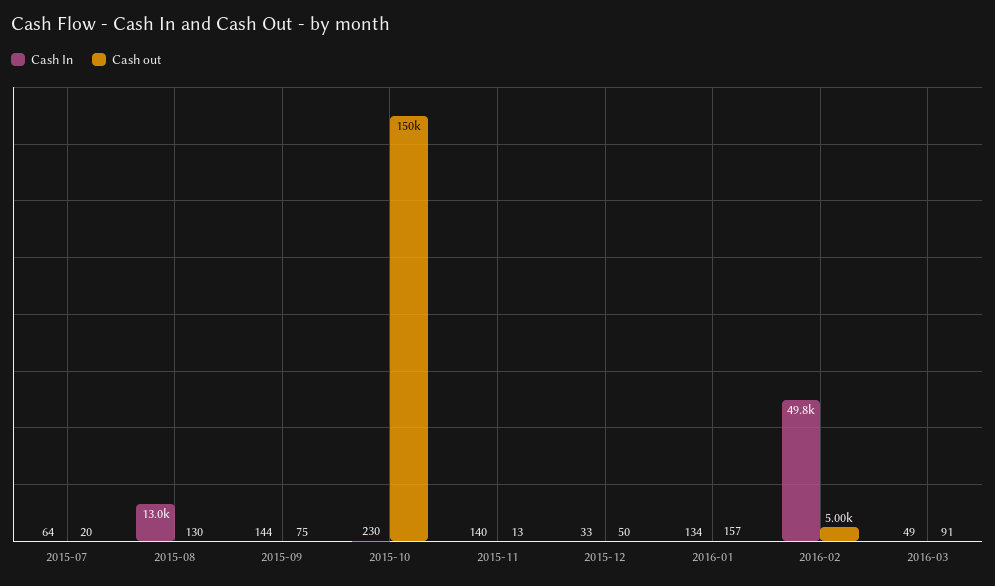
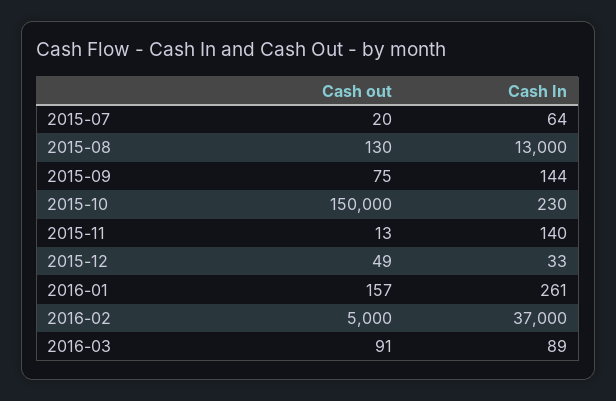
Cash out, 2015-12: 50 -> 49
Cash In, 2016-01: 134 -> 261
Cash In, 2016-02: 49800 -> 37000
Cash In, 2016-03: 49 -> 89

